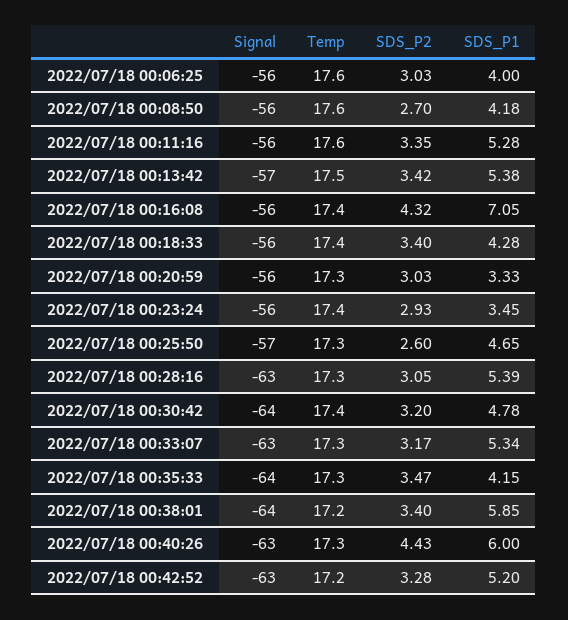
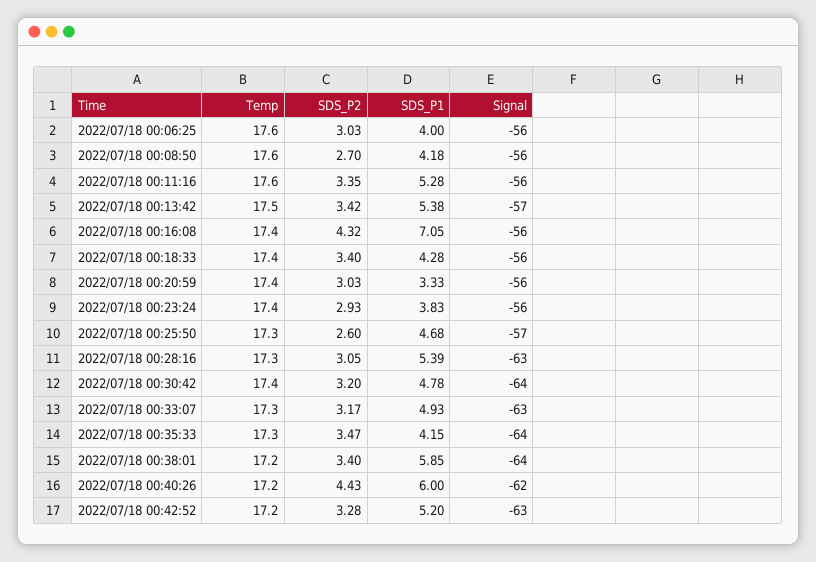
Temp, 2022/07/18 00:20:59: 17.3 -> 17.4
SDS_P1, 2022/07/18 00:23:24: 3.45 -> 3.83
SDS_P1, 2022/07/18 00:25:50: 4.65 -> 4.68
SDS_P1, 2022/07/18 00:33:07: 5.34 -> 4.93
Signal, 2022/07/18 00:40:26: -63 -> -62
Temp, 2022/07/18 00:40:26: 17.3 -> 17.2

